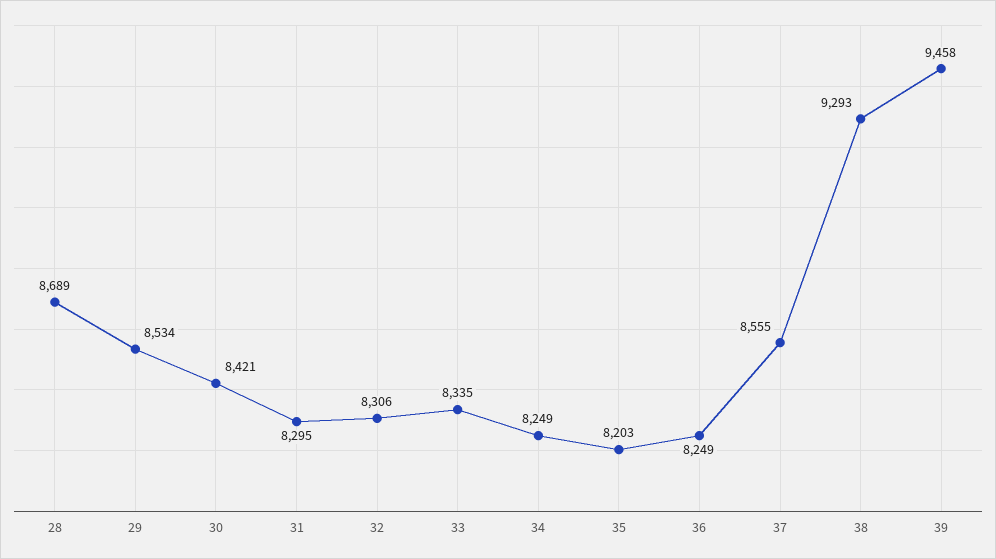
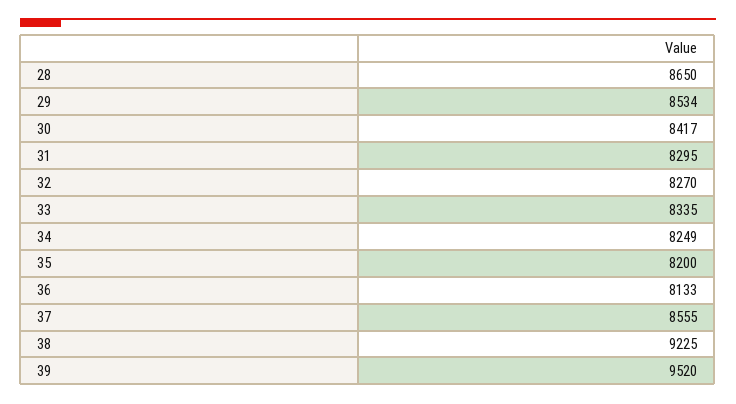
28: 8689 -> 8650
30: 8421 -> 8417
32: 8306 -> 8270
35: 8203 -> 8200
36: 8249 -> 8133
38: 9293 -> 9225
39: 9458 -> 9520

